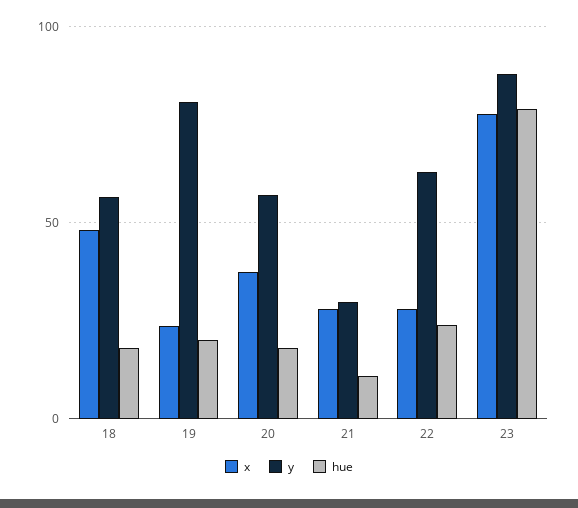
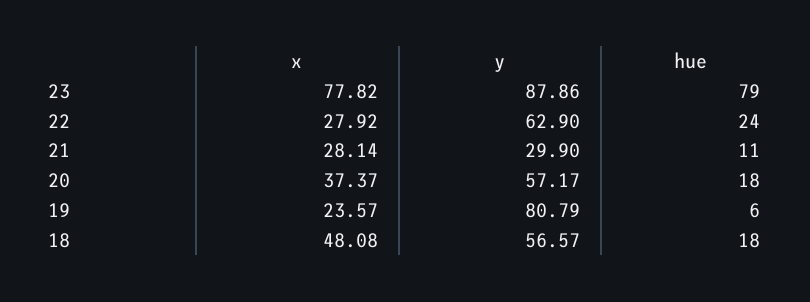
hue, 19: 20 -> 6

